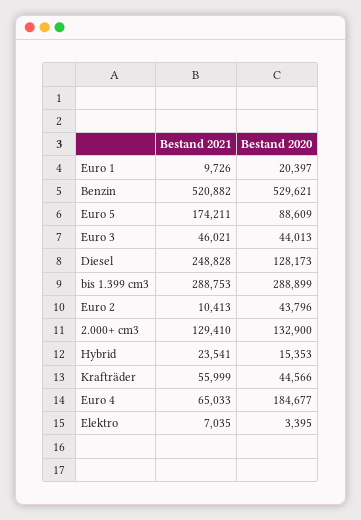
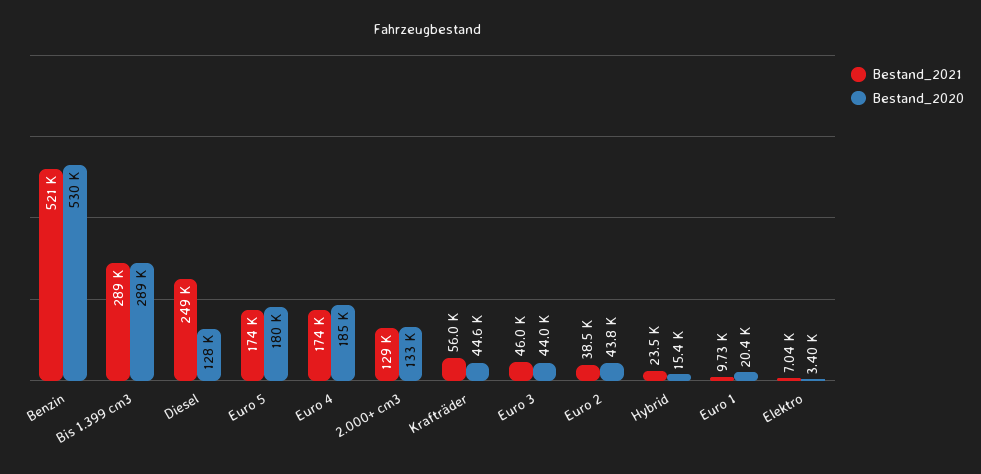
Bestand 2020, Euro 5: 88609 -> 180000
Bestand 2021, Euro 2: 10413 -> 38500
Bestand 2021, Euro 4: 65033 -> 174000

